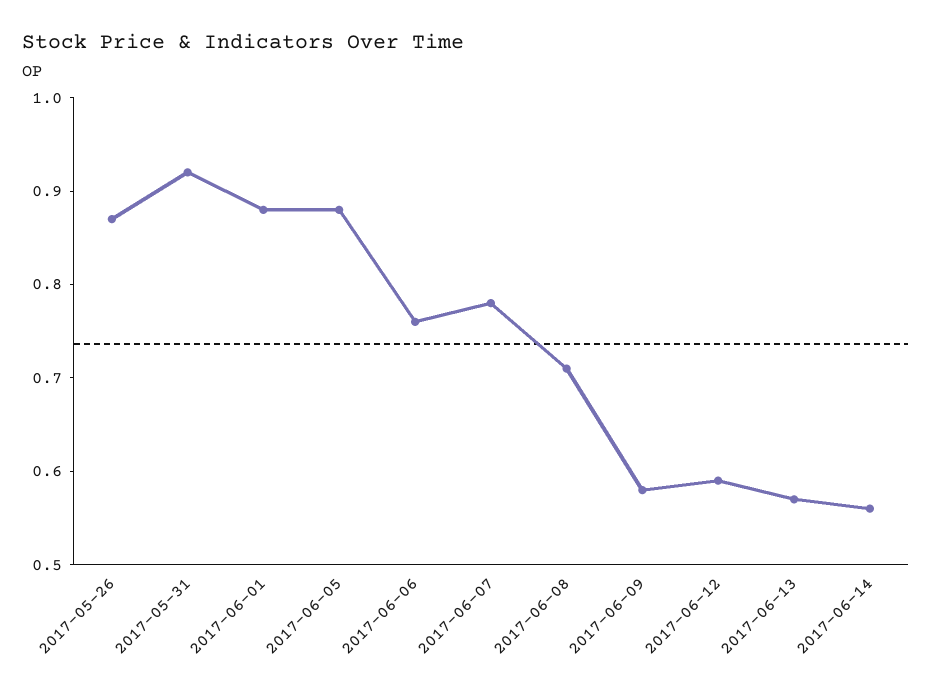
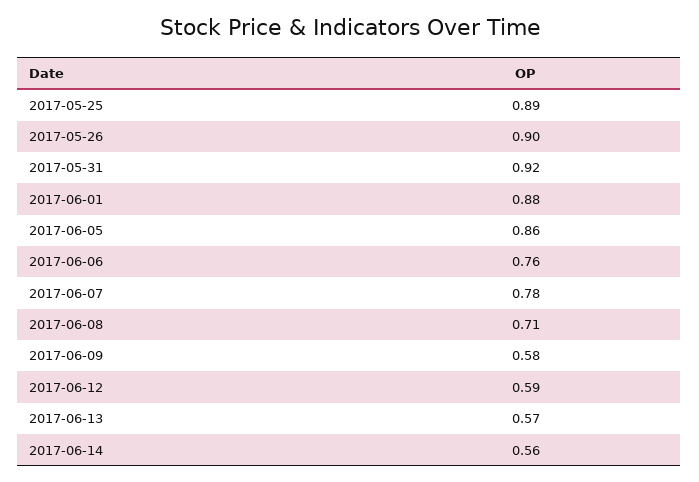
2017-05-26: 0.87 -> 0.9
2017-06-05: 0.88 -> 0.86
2017-05-25: none -> 0.89

